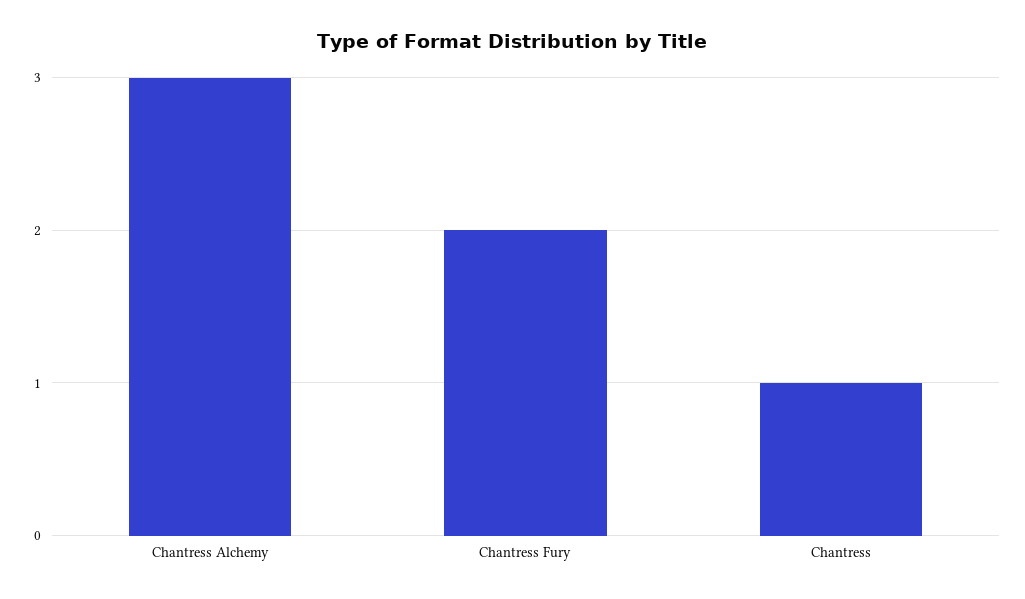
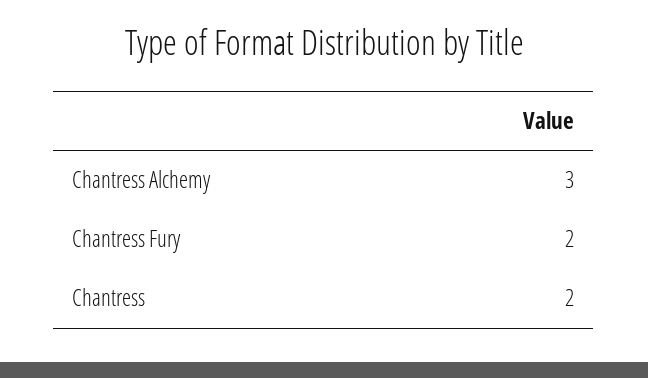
Chantress: 1 -> 2

